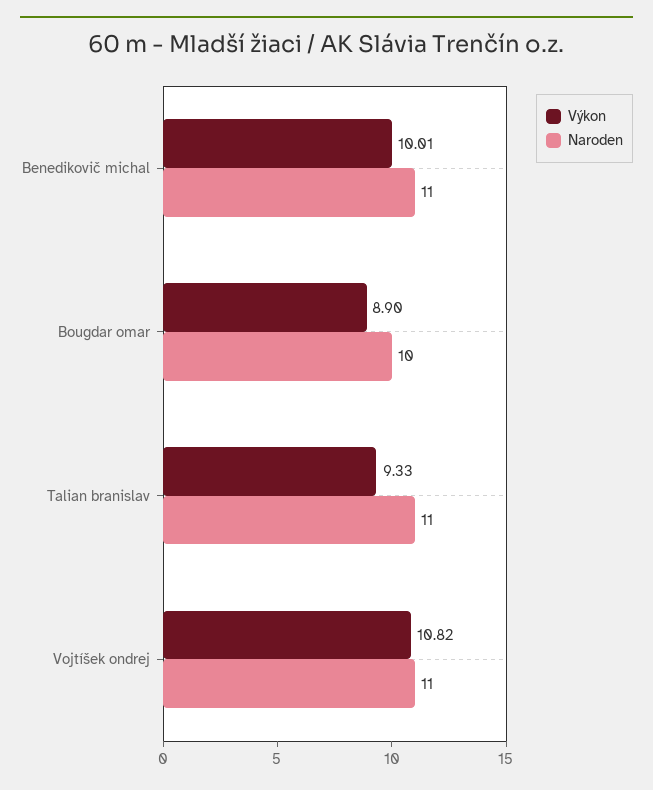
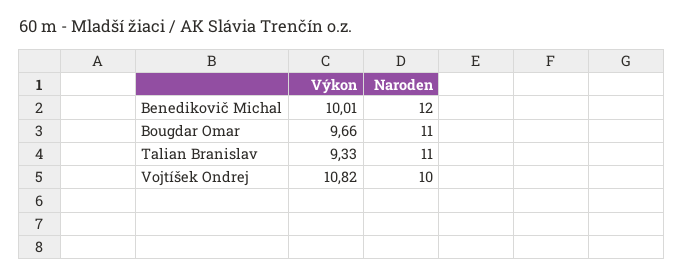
Naroden, Benedikovič michal: 11 -> 12
Výkon, Bougdar omar: 8.9 -> 9.66
Naroden, Bougdar omar: 10 -> 11
Naroden, Vojtíšek ondrej: 11 -> 10

